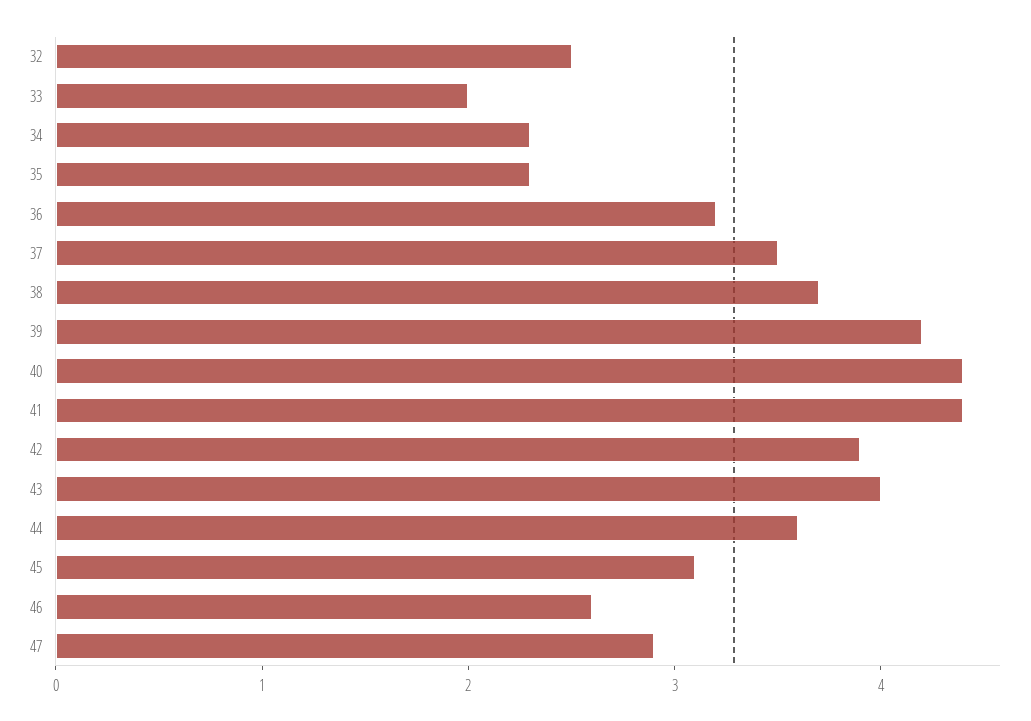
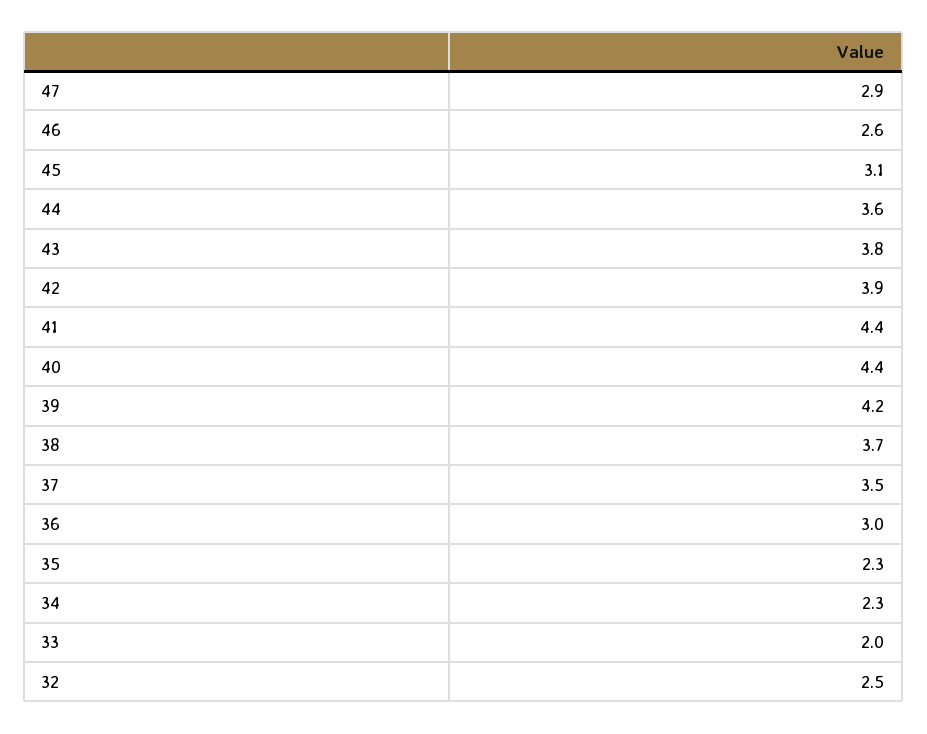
36: 3.2 -> 3
43: 4 -> 3.8

